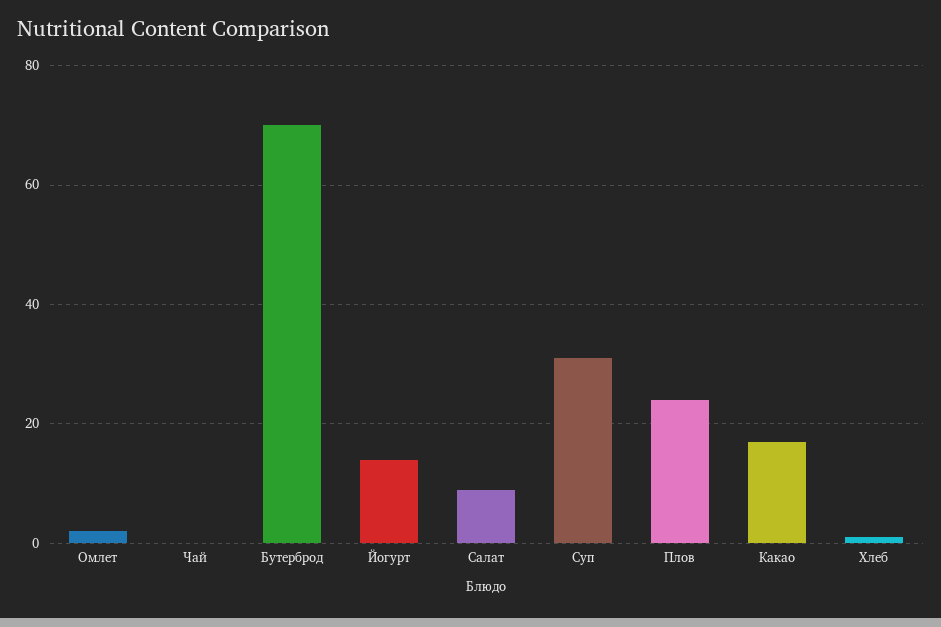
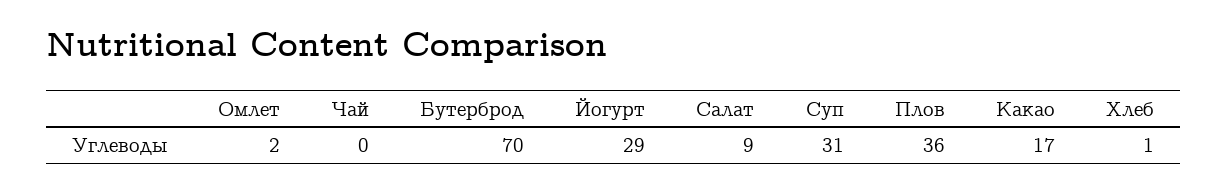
Йогурт: 15 -> 29
Плов: 25 -> 36

